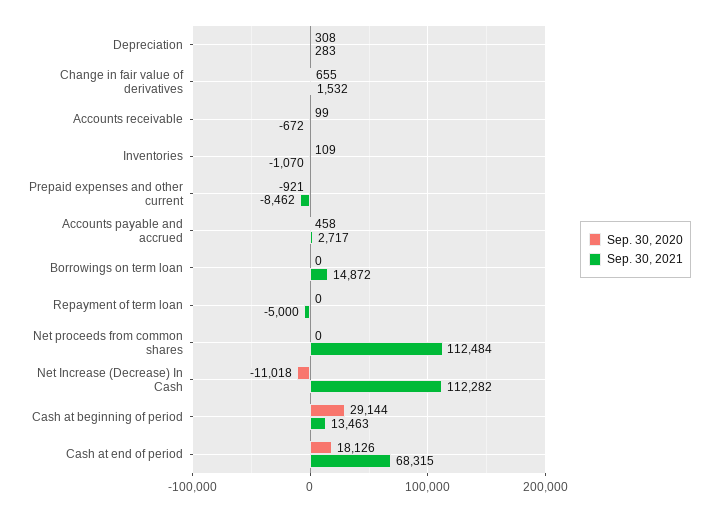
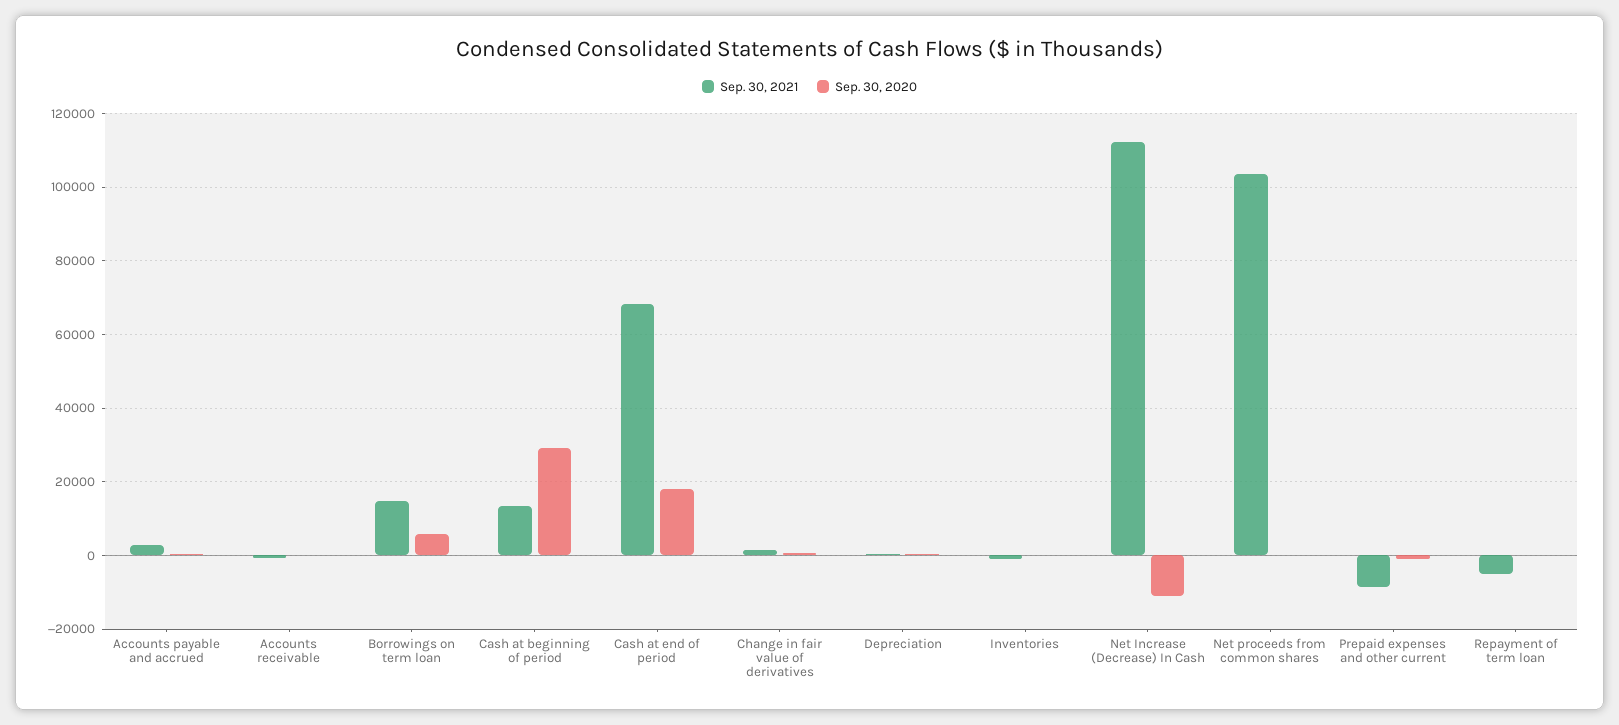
Sep. 30, 2020, Borrowings on term loan: 0 -> 6000
Sep. 30, 2021, Net proceeds from common shares: 112484 -> 104000

